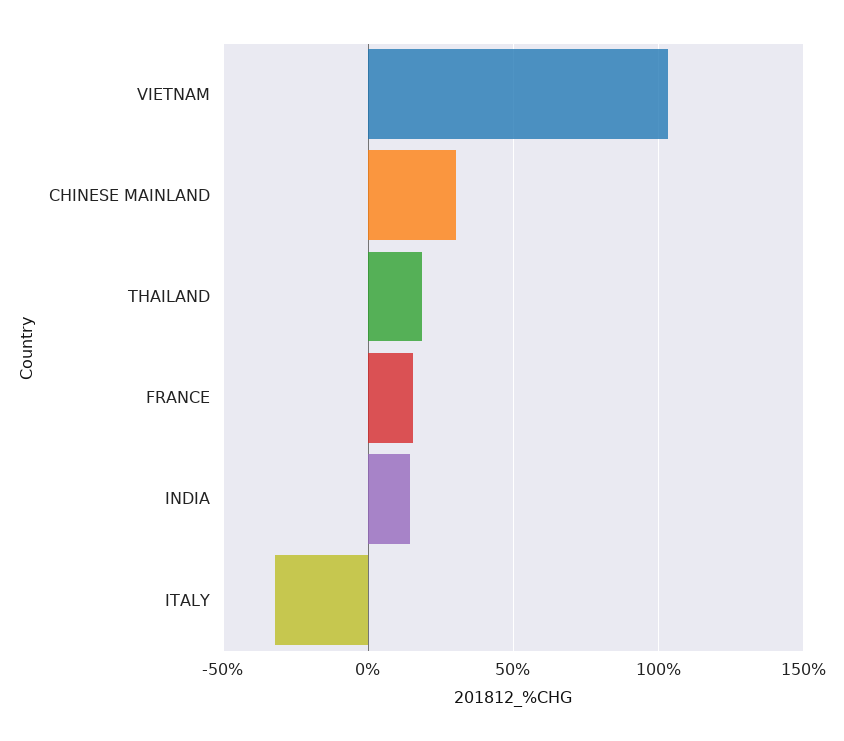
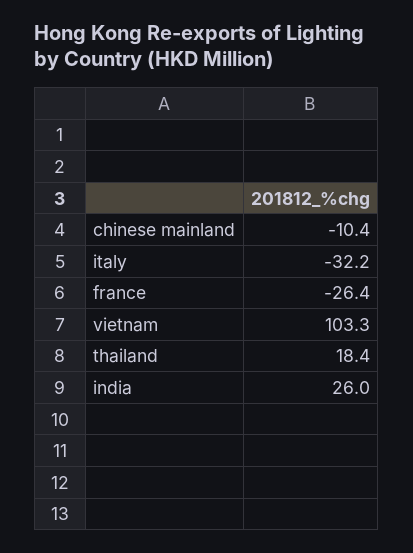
CHINESE MAINLAND: 30 -> -10.4
FRANCE: 15 -> -26.4
INDIA: 15 -> 26

